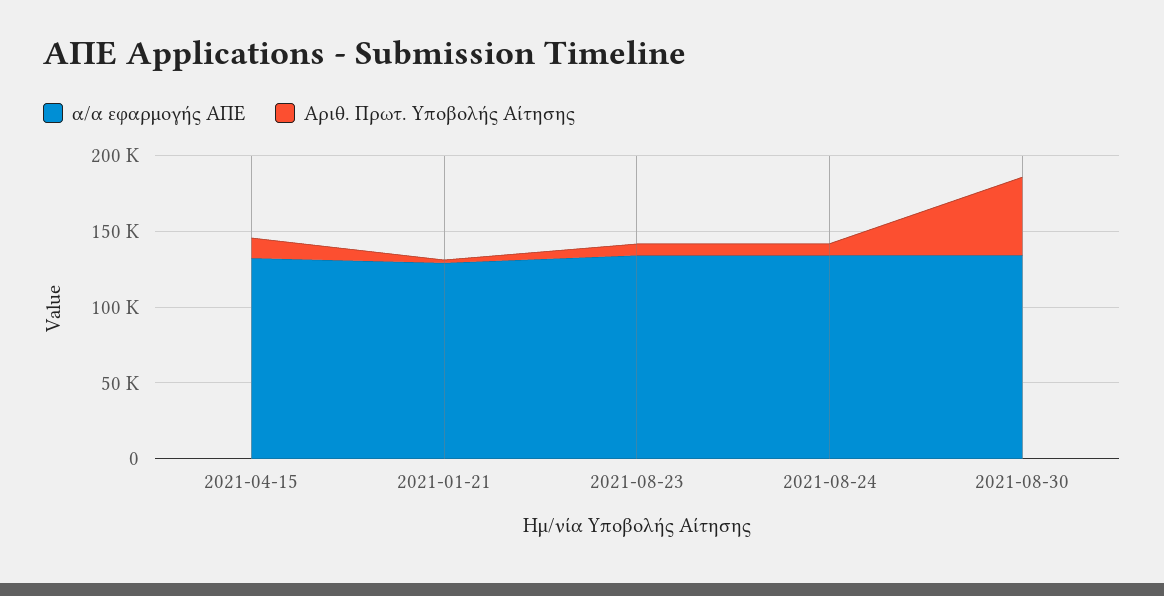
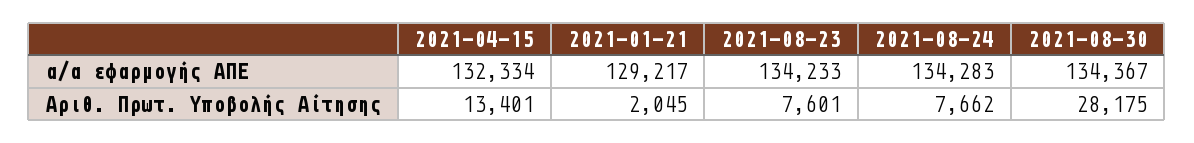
Αριθ. Πρωτ. Υποβολής Αίτησης, 2021-08-30: 50000 -> 28175

